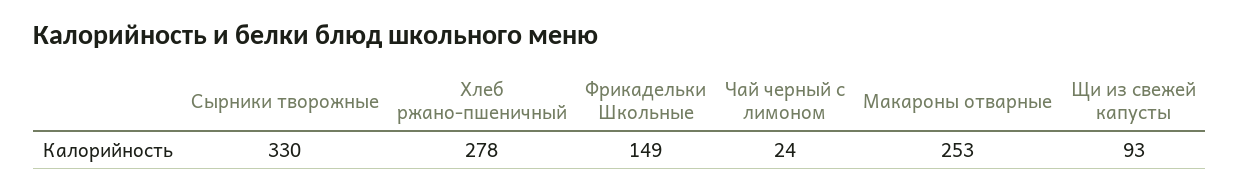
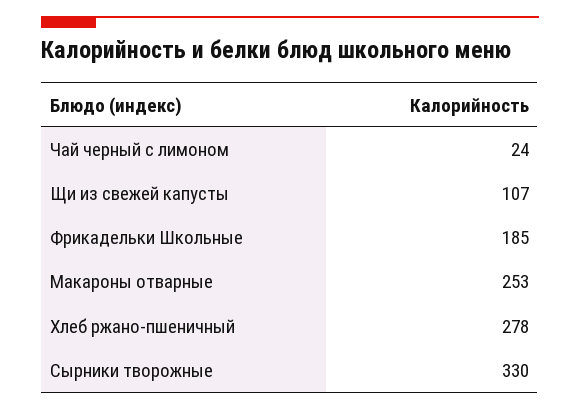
Фрикадельки Школьные: 149 -> 185
Щи из свежей капусты: 93 -> 107

